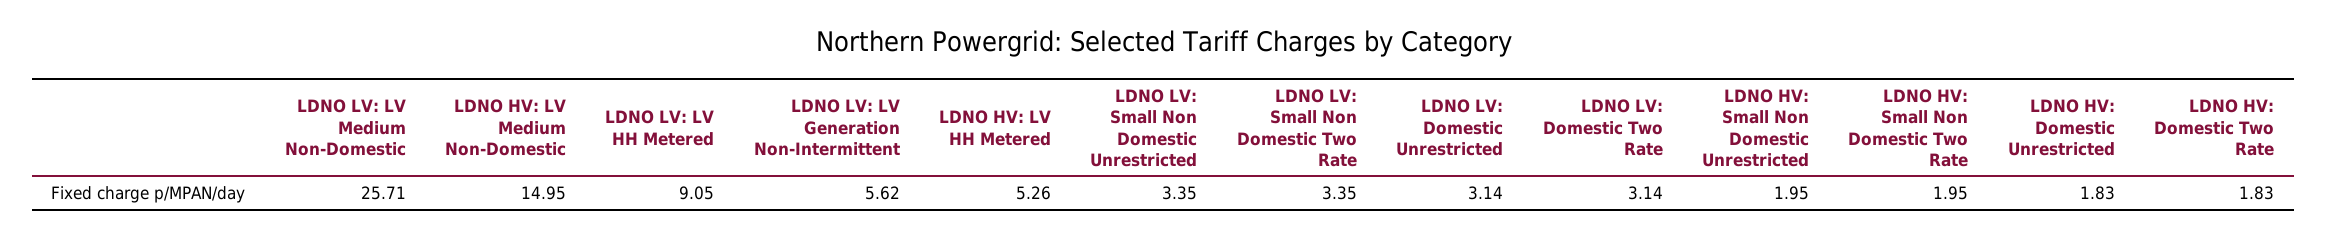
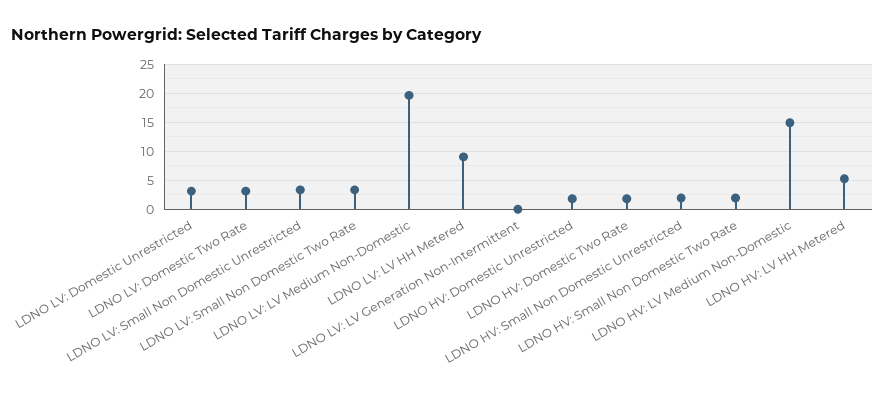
LDNO LV: LV Medium Non-Domestic: 25.71 -> 20
LDNO LV: LV Generation Non-Intermittent: 5.62 -> 0

